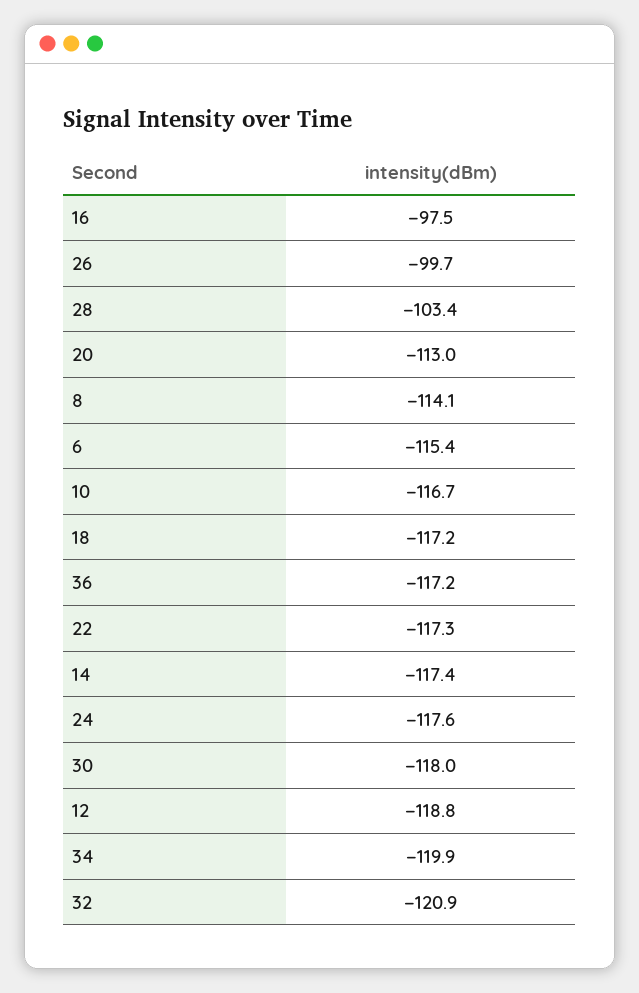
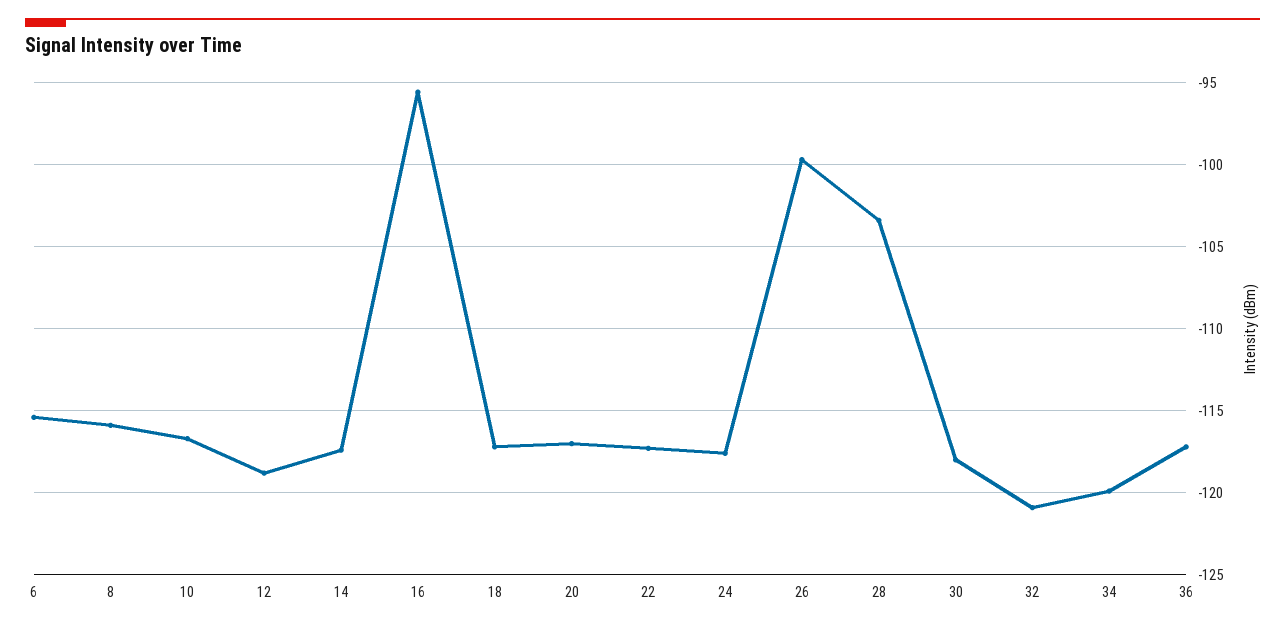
16: -97.5 -> -95.5
20: -113 -> -117
8: -114.1 -> -116

